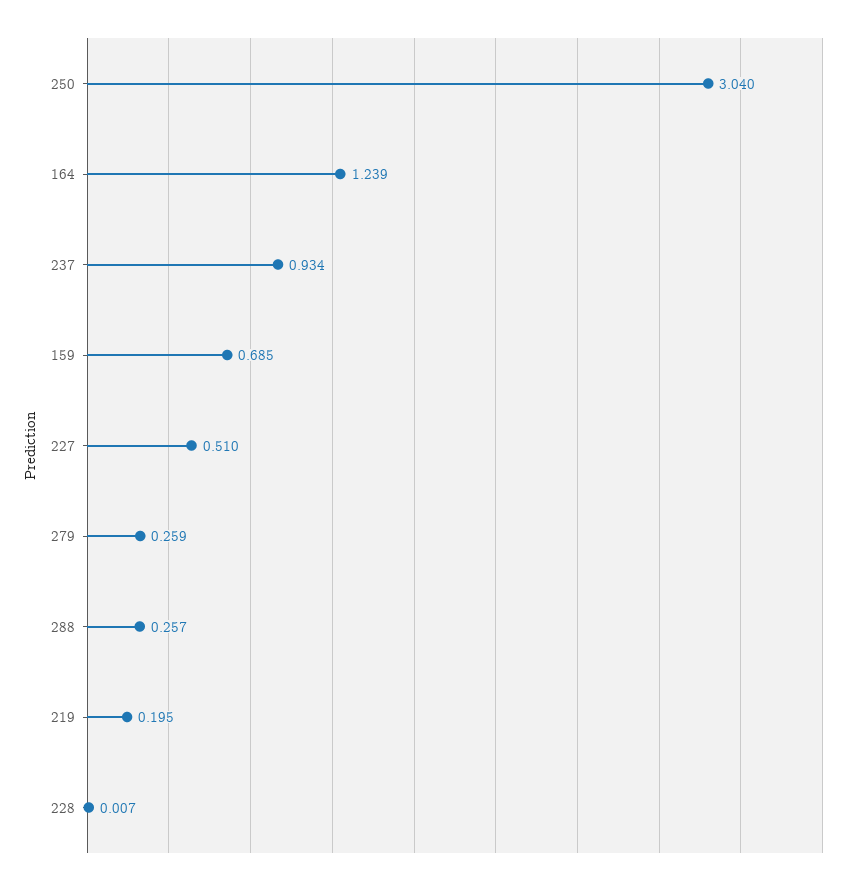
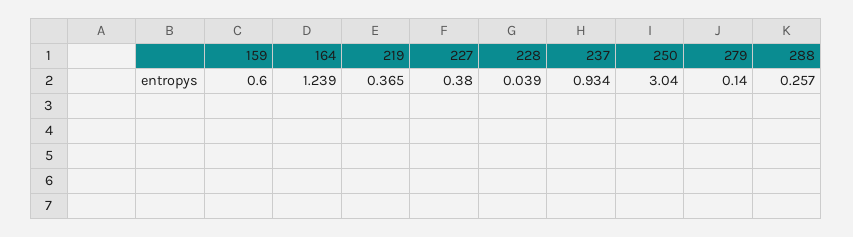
159: 0.685 -> 0.6
227: 0.51 -> 0.38
279: 0.259 -> 0.14
219: 0.195 -> 0.365
228: 0.007 -> 0.039

